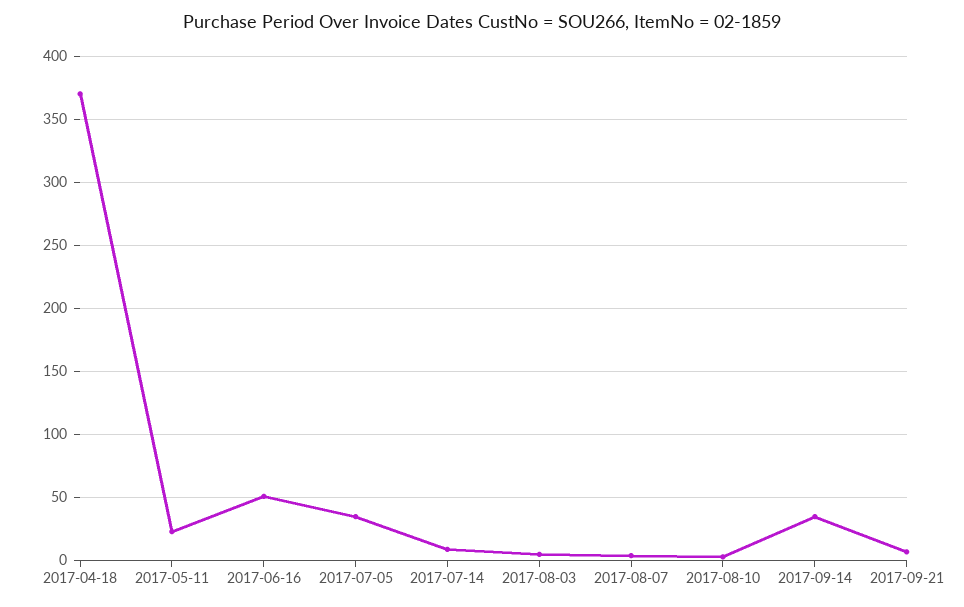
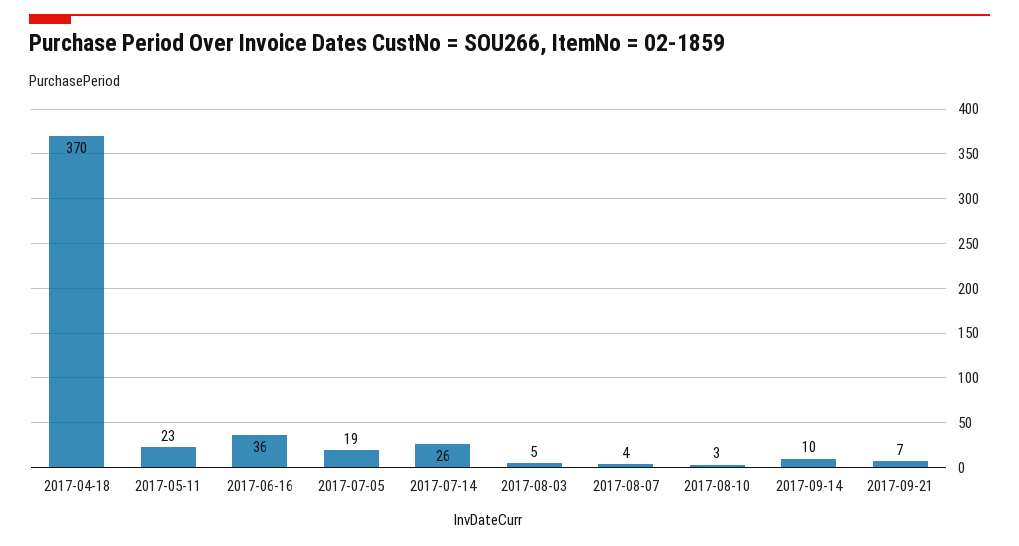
2017-06-16: 50 -> 36
2017-07-05: 35 -> 19
2017-07-14: 10 -> 26
2017-09-14: 35 -> 10

